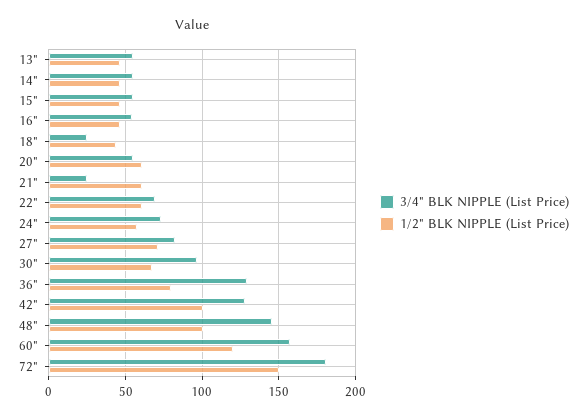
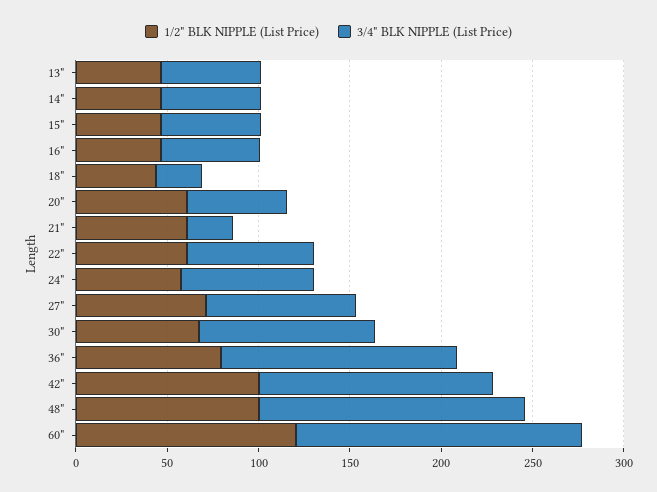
3/4" BLK NIPPLE (List Price), 72": 180 -> none
1/2" BLK NIPPLE (List Price), 72": 150 -> none

